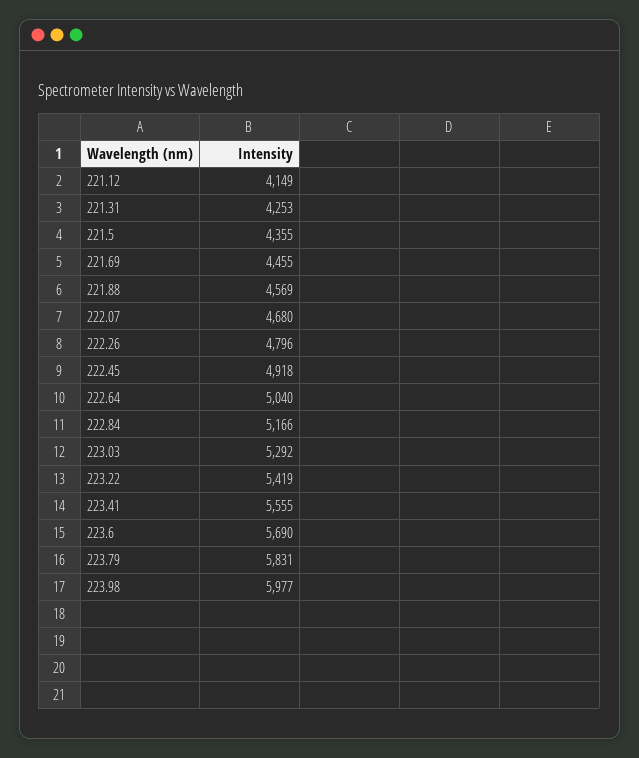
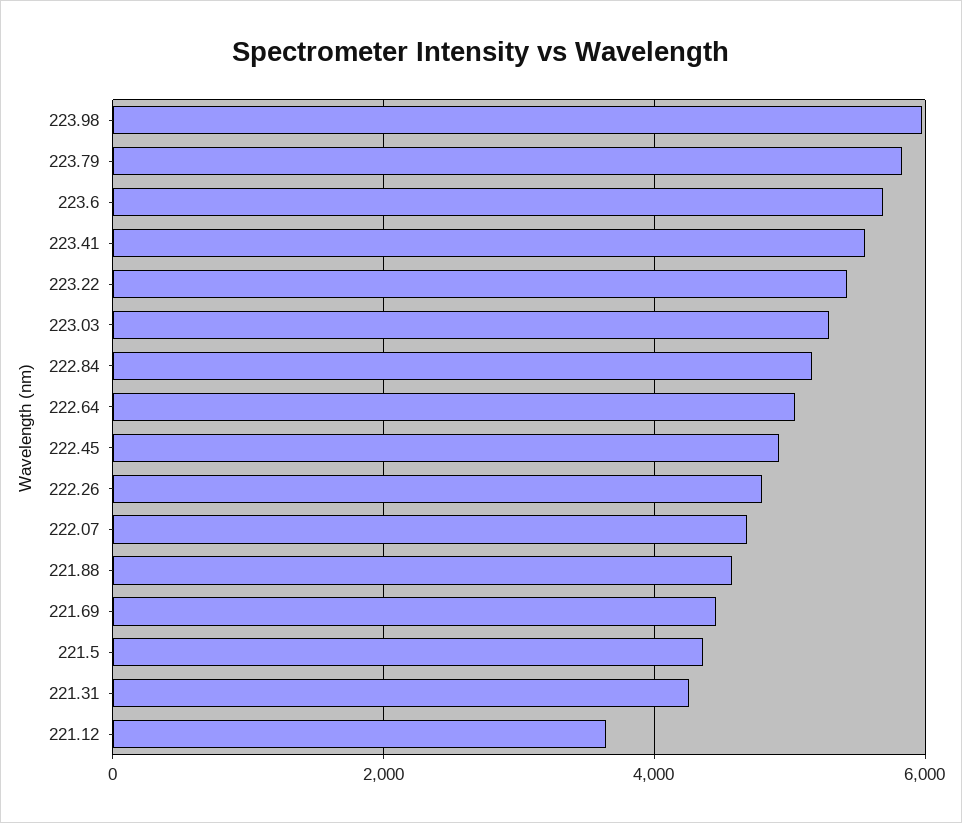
221.12: 4149 -> 3600

